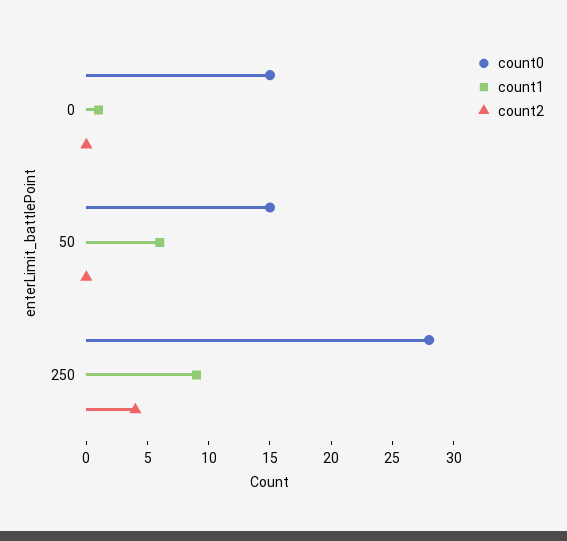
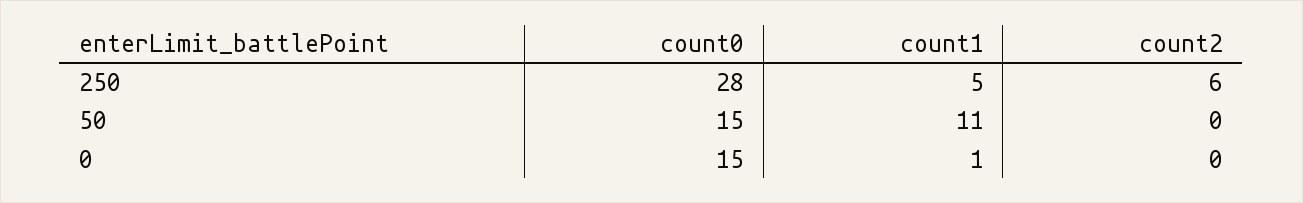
count1, 50: 6 -> 11
count1, 250: 9 -> 5
count2, 250: 4 -> 6

